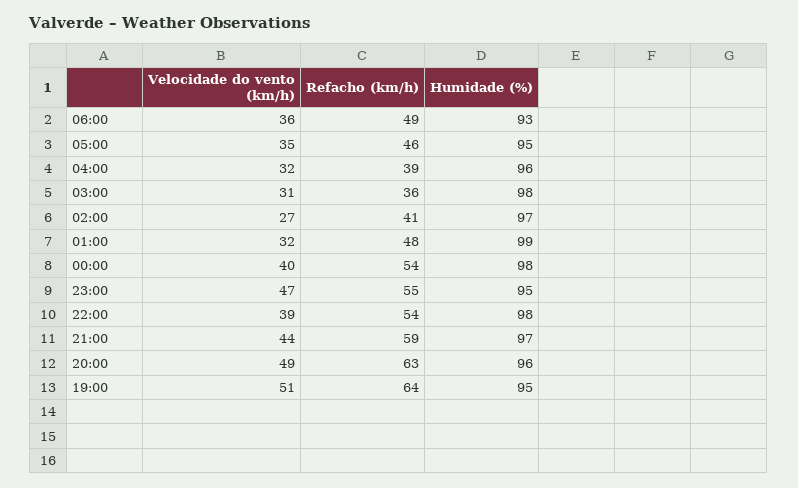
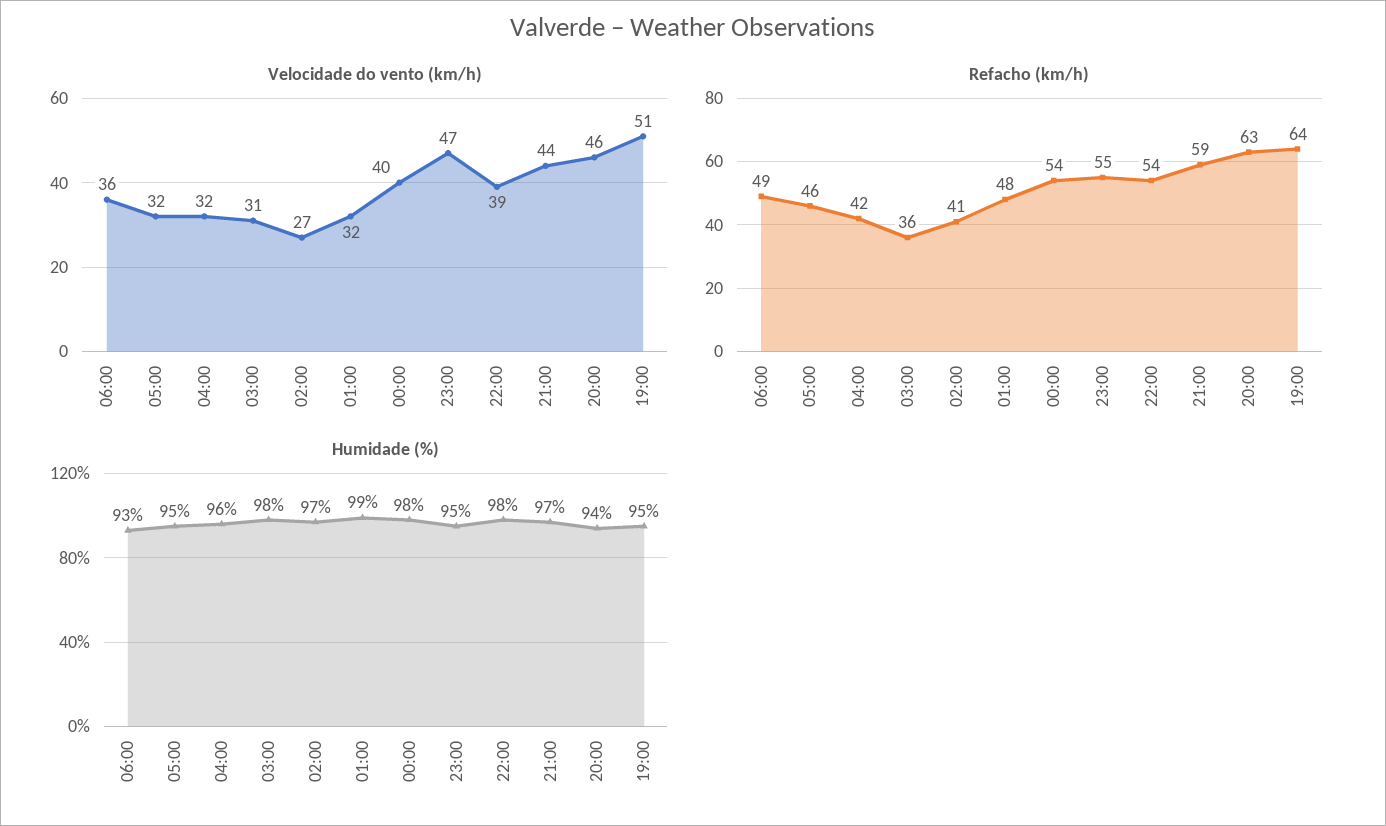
Velocidade do vento (km/h), 05:00: 35 -> 32
Refacho (km/h), 04:00: 39 -> 42
Velocidade do vento (km/h), 20:00: 49 -> 46
Humidade (%), 20:00: 96 -> 94

